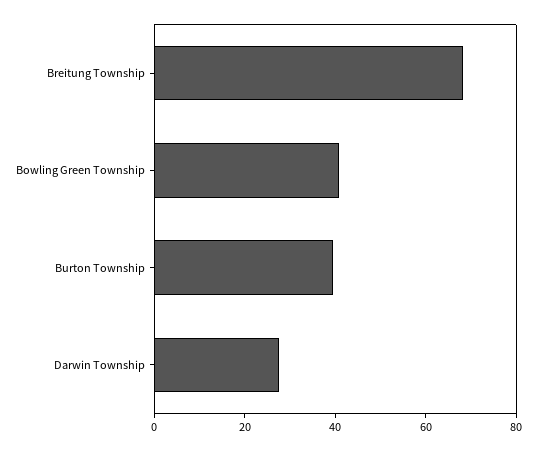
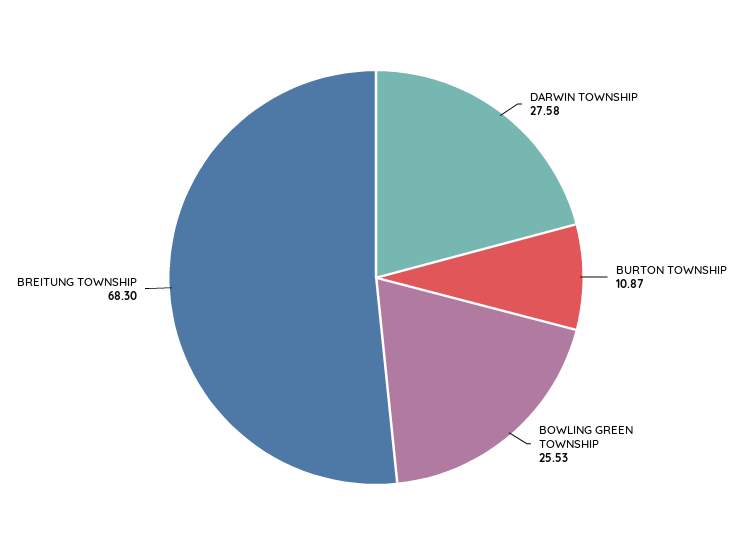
Bowling Green Township: 40 -> 25.53
Burton Township: 40 -> 10.87

